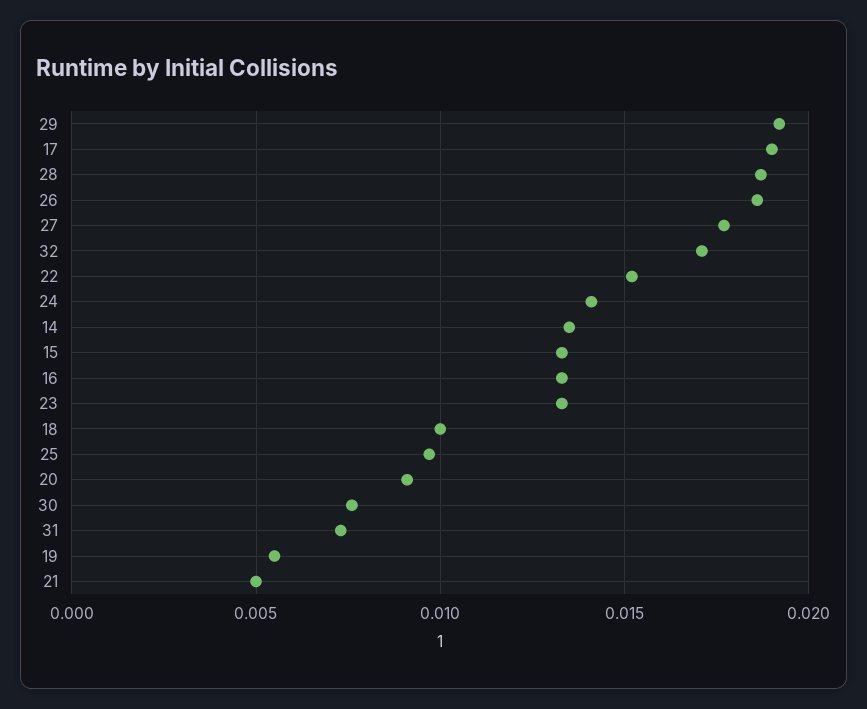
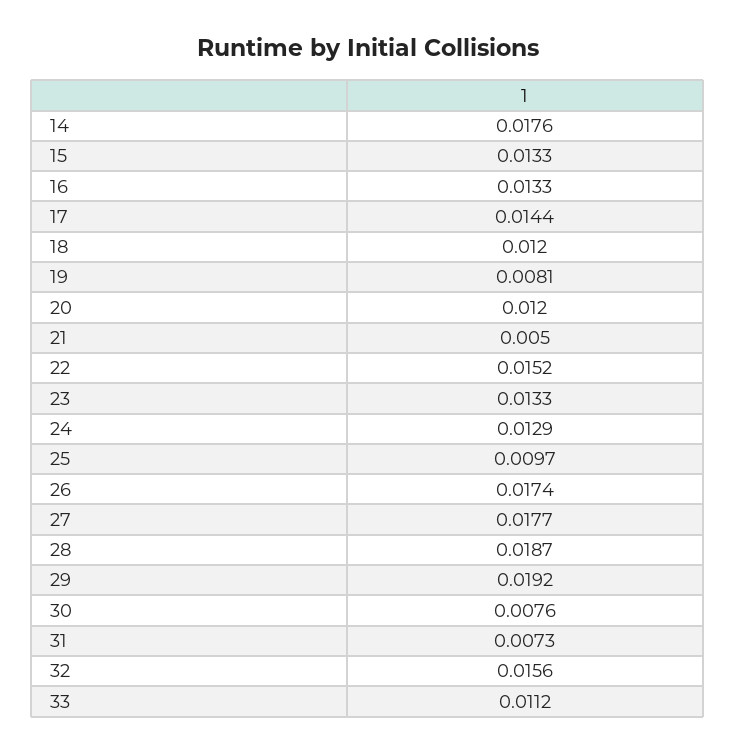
17: 0.019 -> 0.0144
26: 0.0185 -> 0.0174
32: 0.017 -> 0.0156
24: 0.014 -> 0.0129
14: 0.0135 -> 0.0176
18: 0.01 -> 0.012
20: 0.009 -> 0.012
19: 0.0055 -> 0.0081
33: none -> 0.0112

